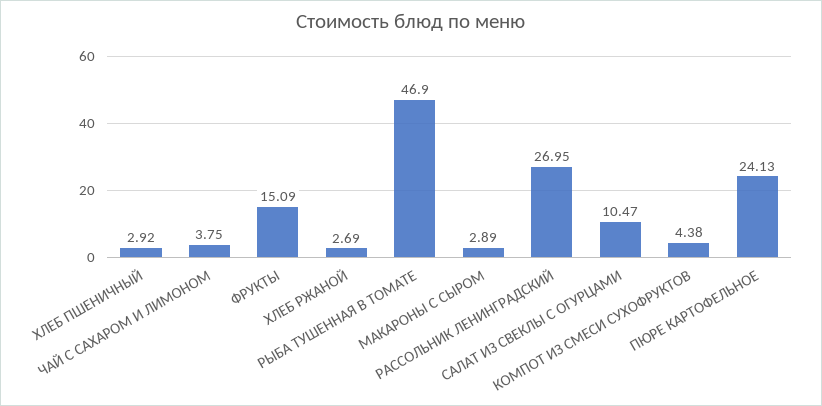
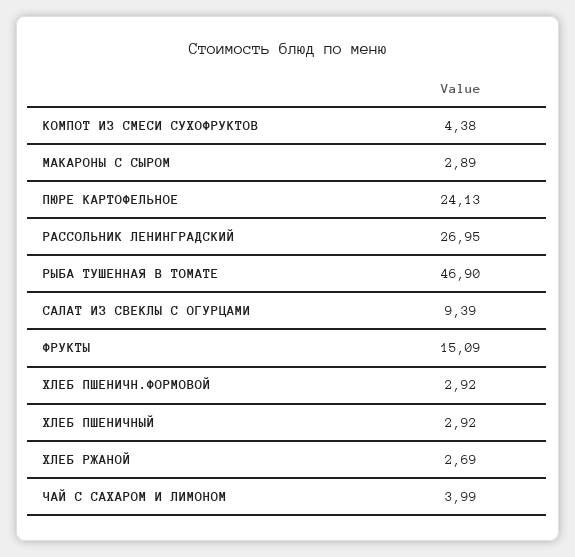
ЧАЙ С САХАРОМ И ЛИМОНОМ: 3.75 -> 3.99
САЛАТ ИЗ СВЕКЛЫ С ОГУРЦАМИ: 10.47 -> 9.39
ХЛЕБ ПШЕНИЧН.ФОРМОВОЙ: none -> 2.92

